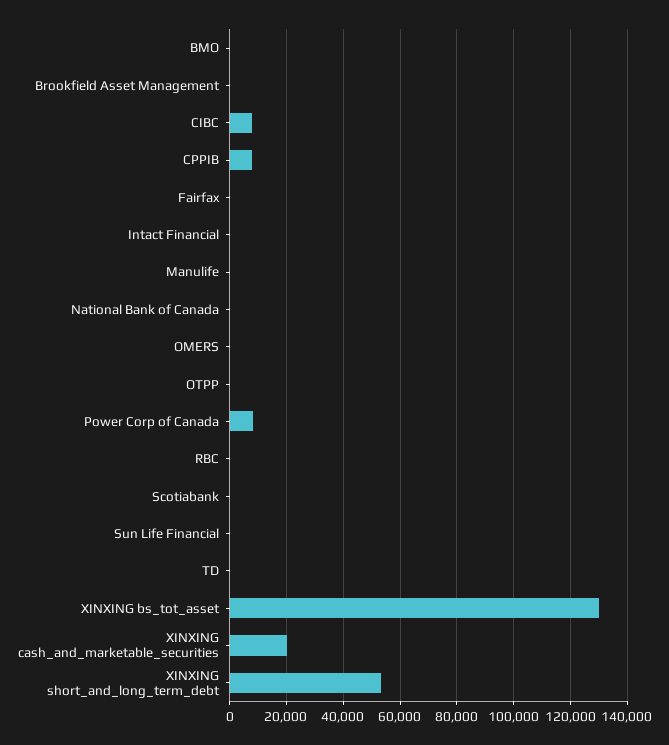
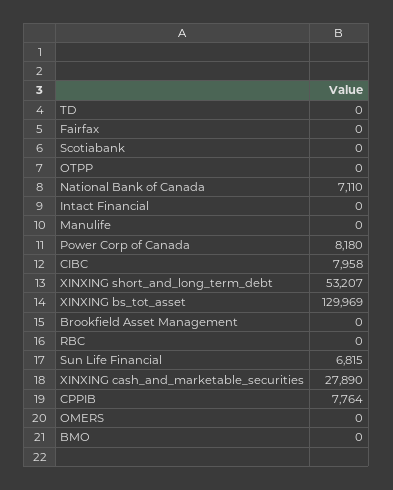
National Bank of Canada: 0 -> 7110
Sun Life Financial: 0 -> 6815
XINXING cash_and_marketable_securities: 20000 -> 27890

